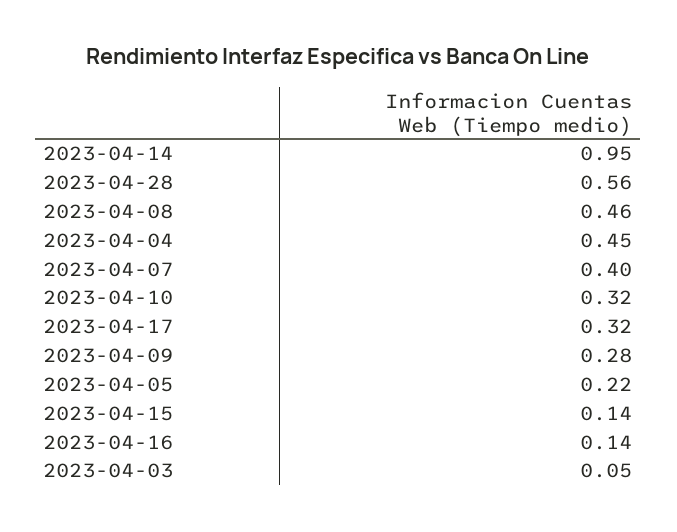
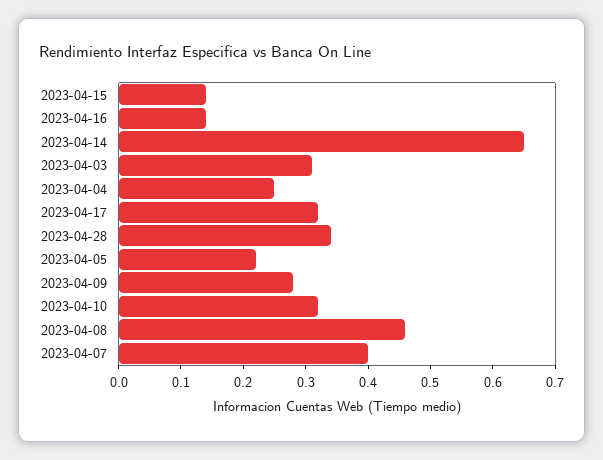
2023-04-14: 0.95 -> 0.65
2023-04-28: 0.56 -> 0.35
2023-04-04: 0.45 -> 0.25
2023-04-03: 0.05 -> 0.3

